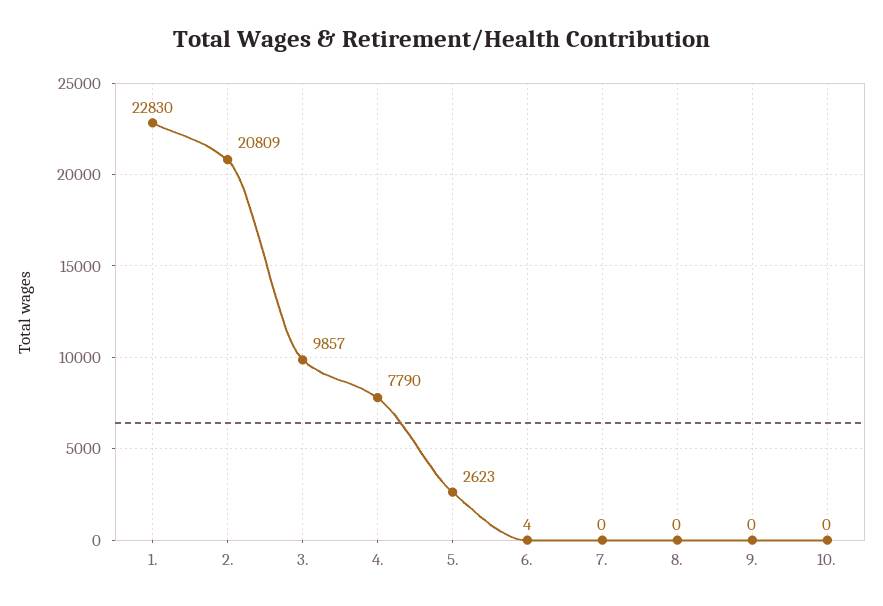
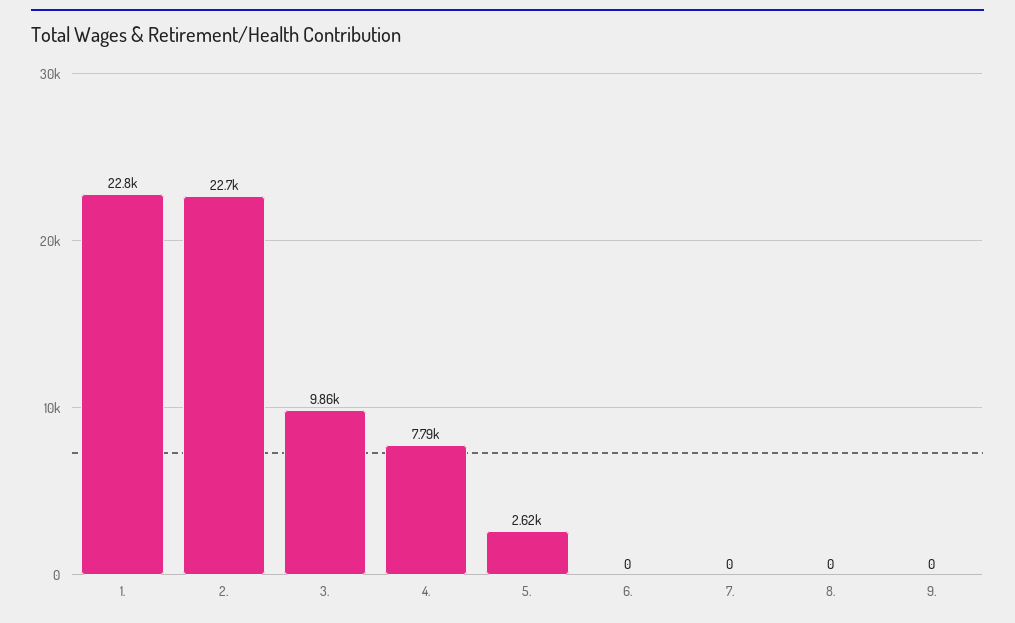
2.: 20809 -> 22700
6.: 4 -> 0
10.: 0 -> none

